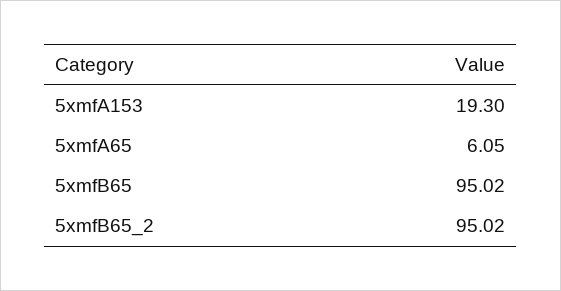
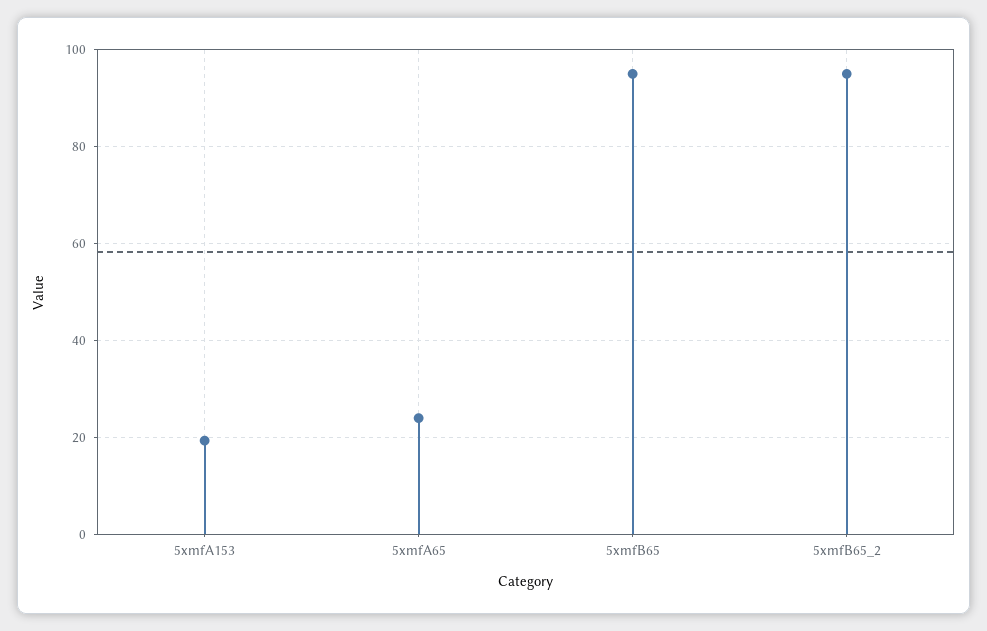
5xmfA65: 6.05 -> 24

